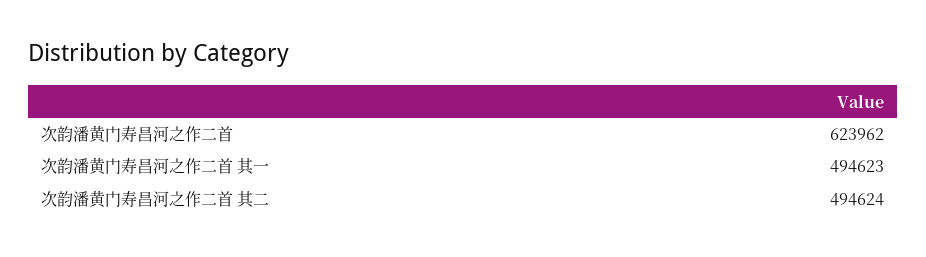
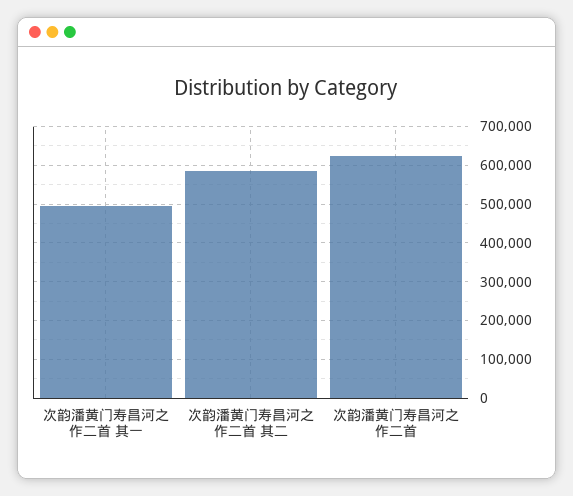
次韵潘黄门寿昌河之作二首 其二: 494624 -> 580000

